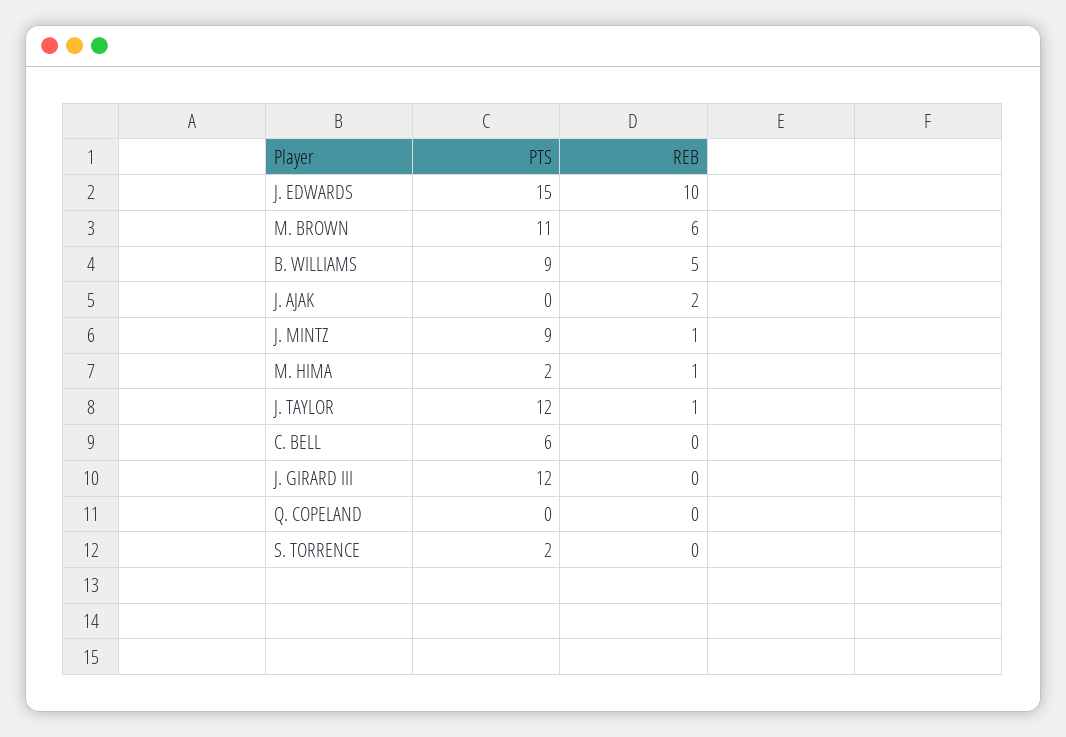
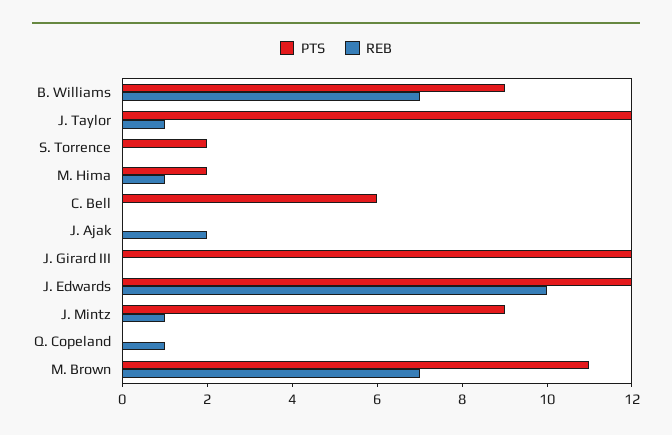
PTS, J. EDWARDS: 15 -> 12
REB, M. BROWN: 6 -> 7
REB, B. WILLIAMS: 5 -> 7
REB, Q. COPELAND: 0 -> 1

